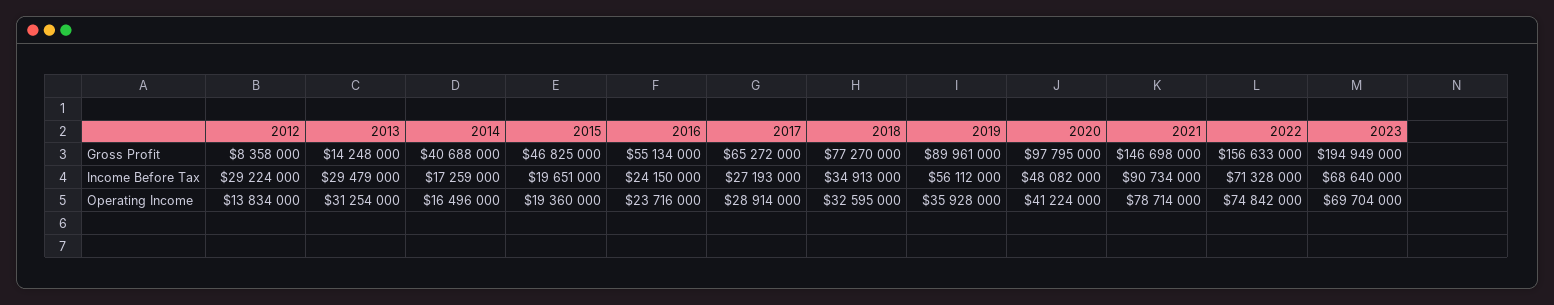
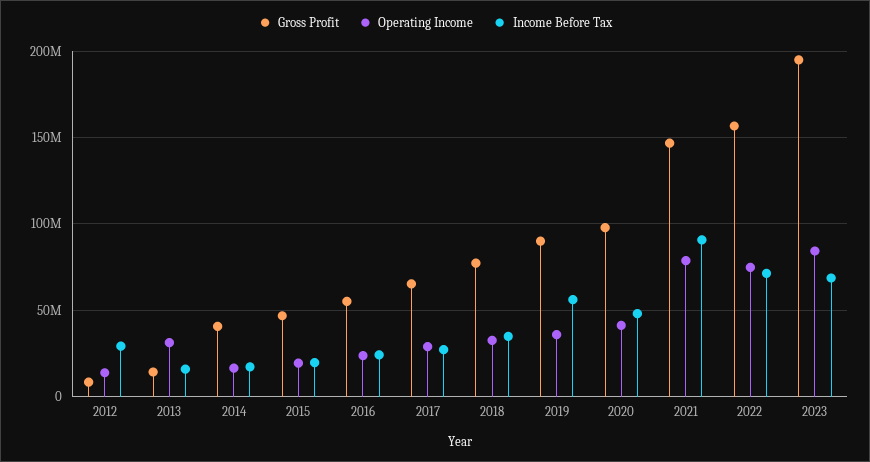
Income Before Tax, 2013: 29479000 -> 15000000
Operating Income, 2023: 69704000 -> 85000000

